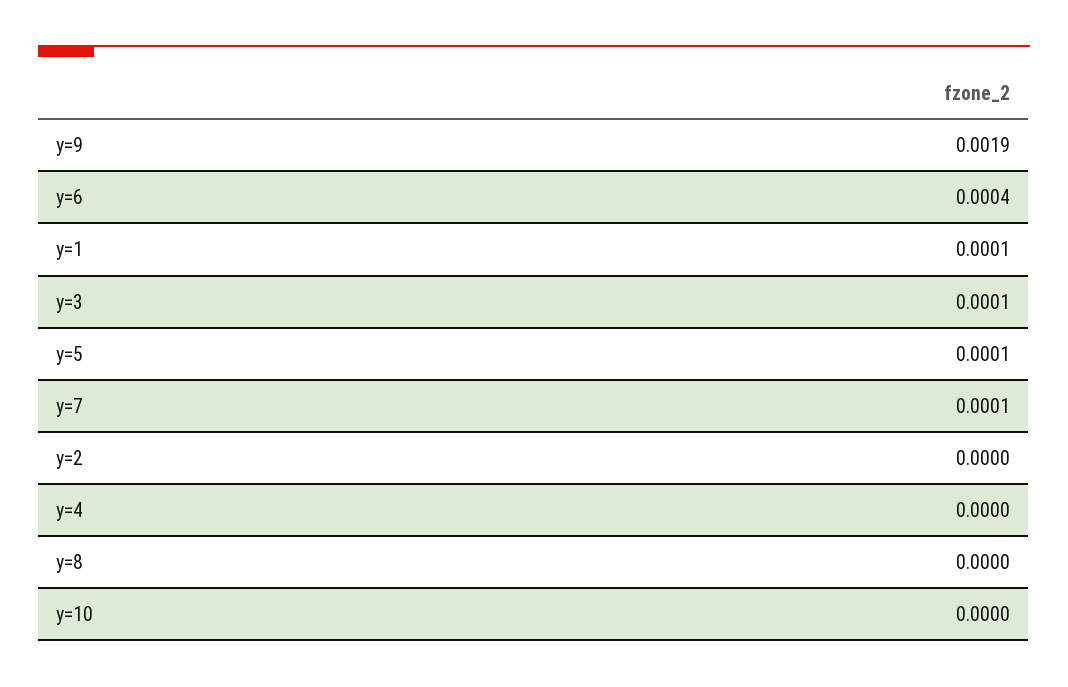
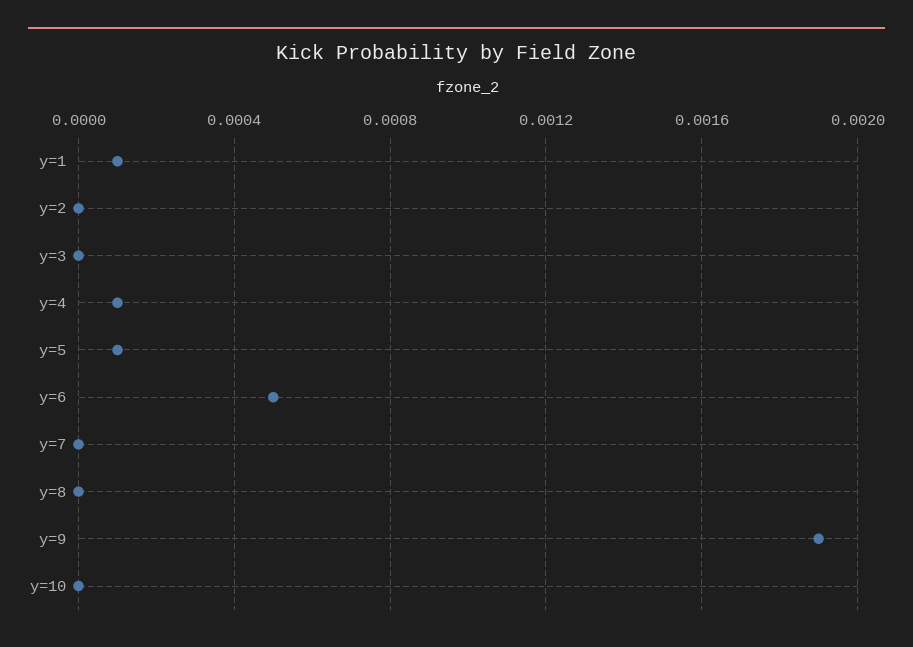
y=6: 0.0004 -> 0.0005
y=3: 0.0001 -> 0
y=7: 0.0001 -> 0
y=4: 0 -> 0.0001

